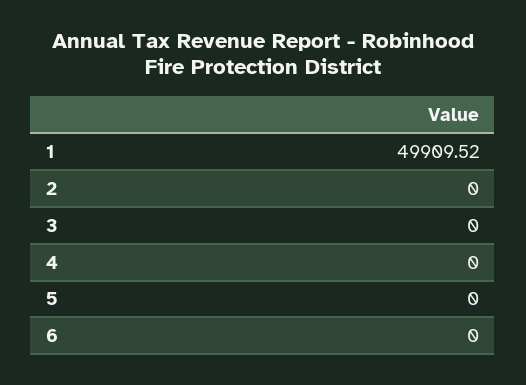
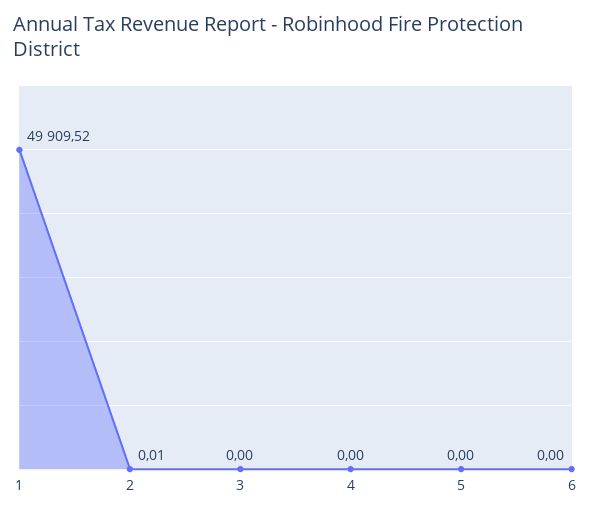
2: 0 -> 0.01

